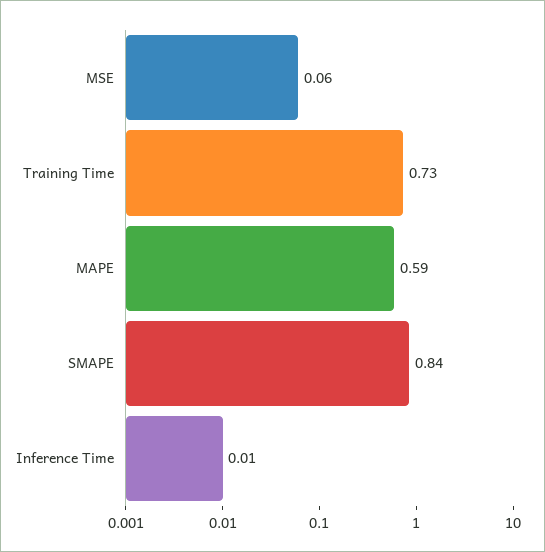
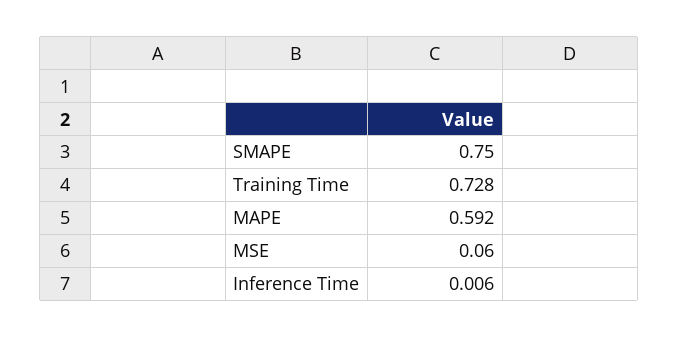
SMAPE: 0.84 -> 0.75

